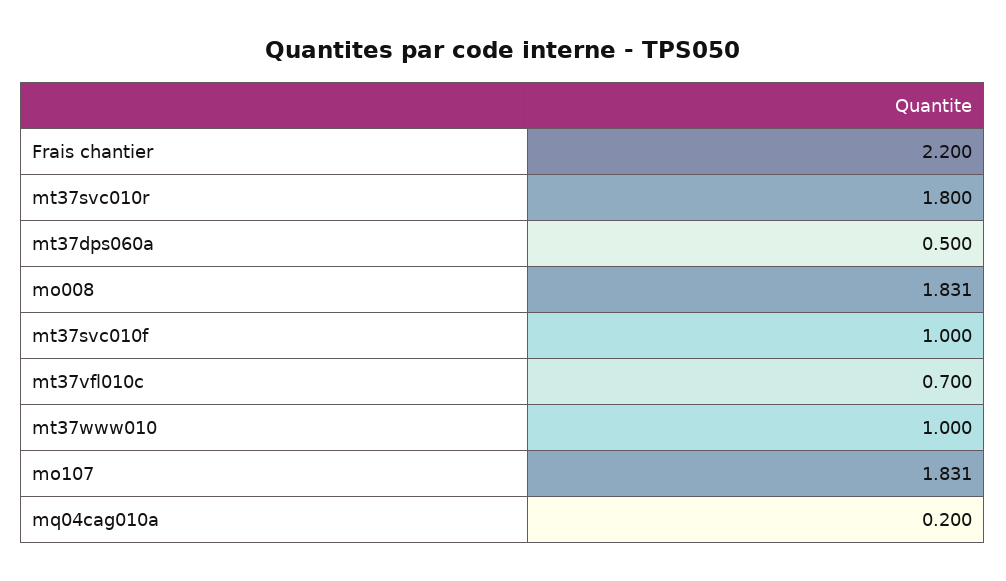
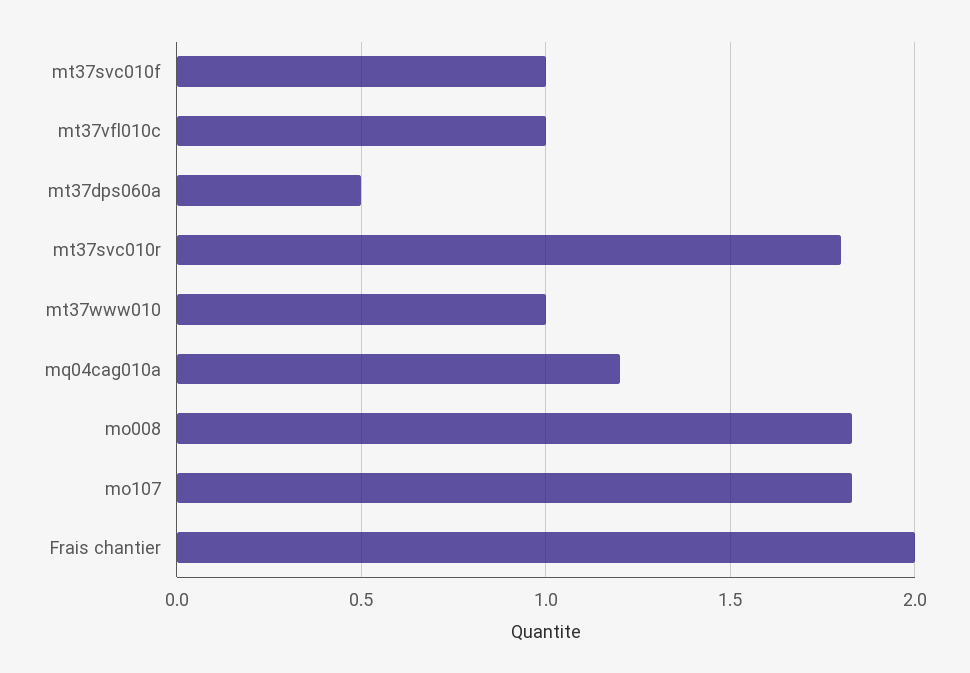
Frais chantier: 2.2 -> 2
mt37vfl010c: 0.7 -> 1
mq04cag010a: 0.2 -> 1.2

